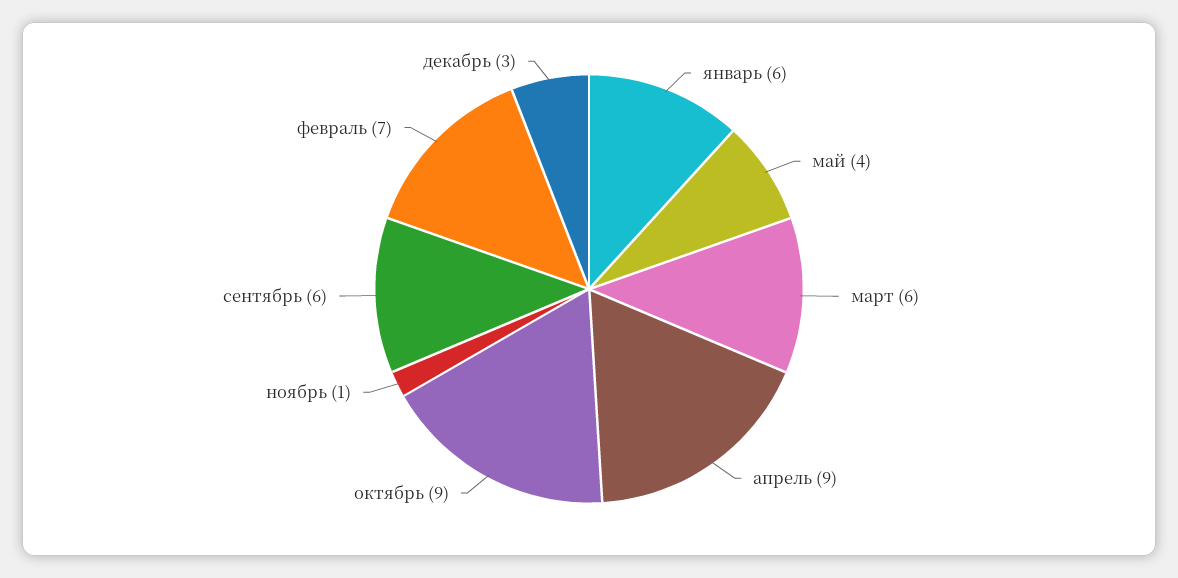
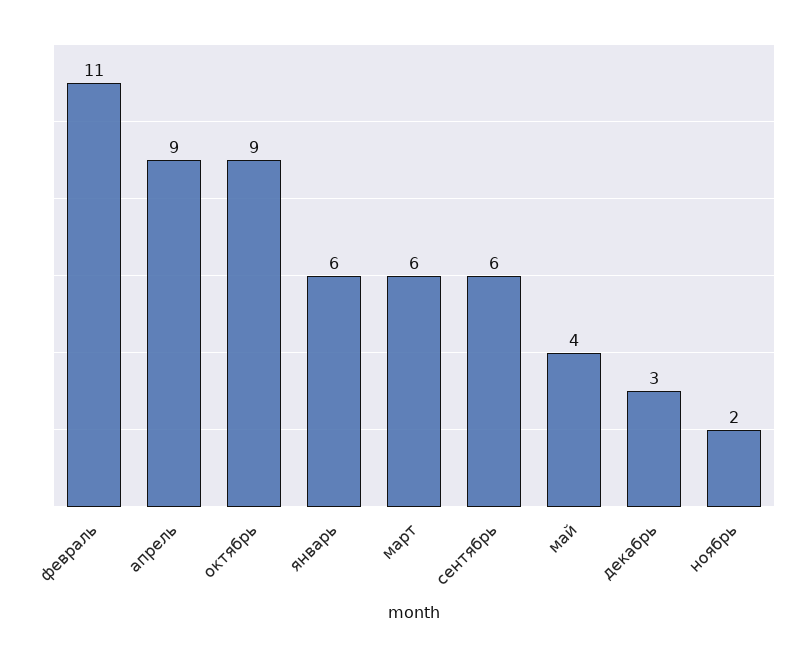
ноябрь: 1 -> 2
февраль: 7 -> 11

